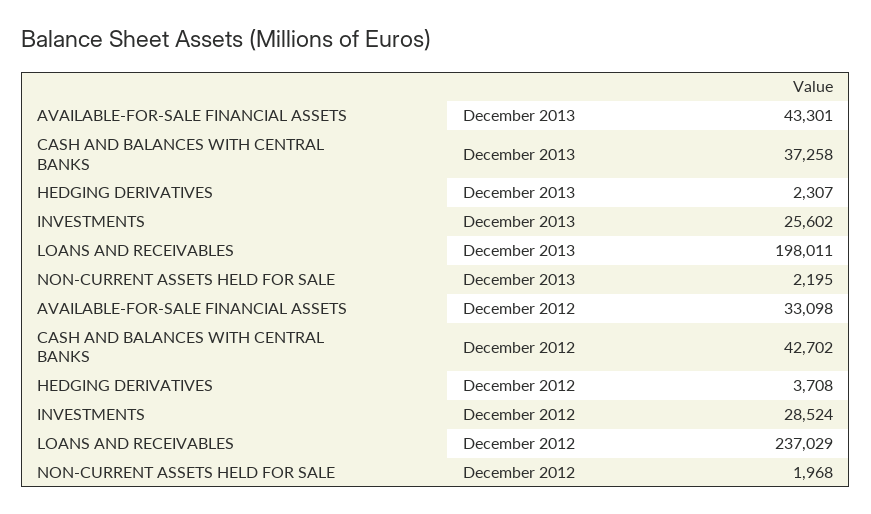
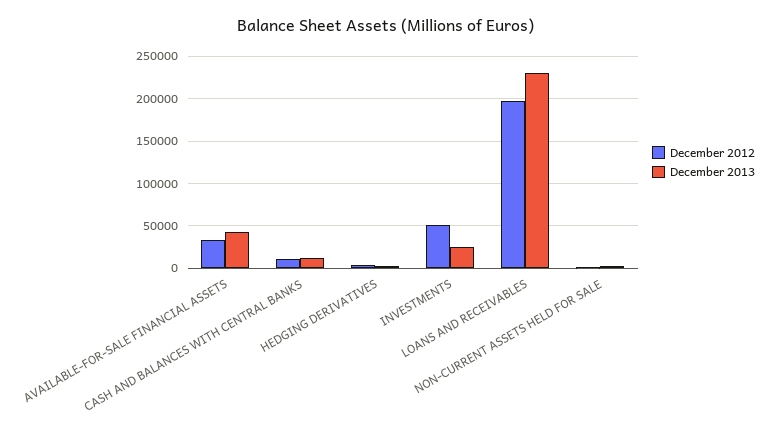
December 2013, CASH AND BALANCES WITH CENTRAL BANKS: 37258 -> 10000
December 2013, LOANS AND RECEIVABLES: 198011 -> 230000
December 2012, CASH AND BALANCES WITH CENTRAL BANKS: 42702 -> 10000
December 2012, INVESTMENTS: 28524 -> 50000
December 2012, LOANS AND RECEIVABLES: 237029 -> 200000

